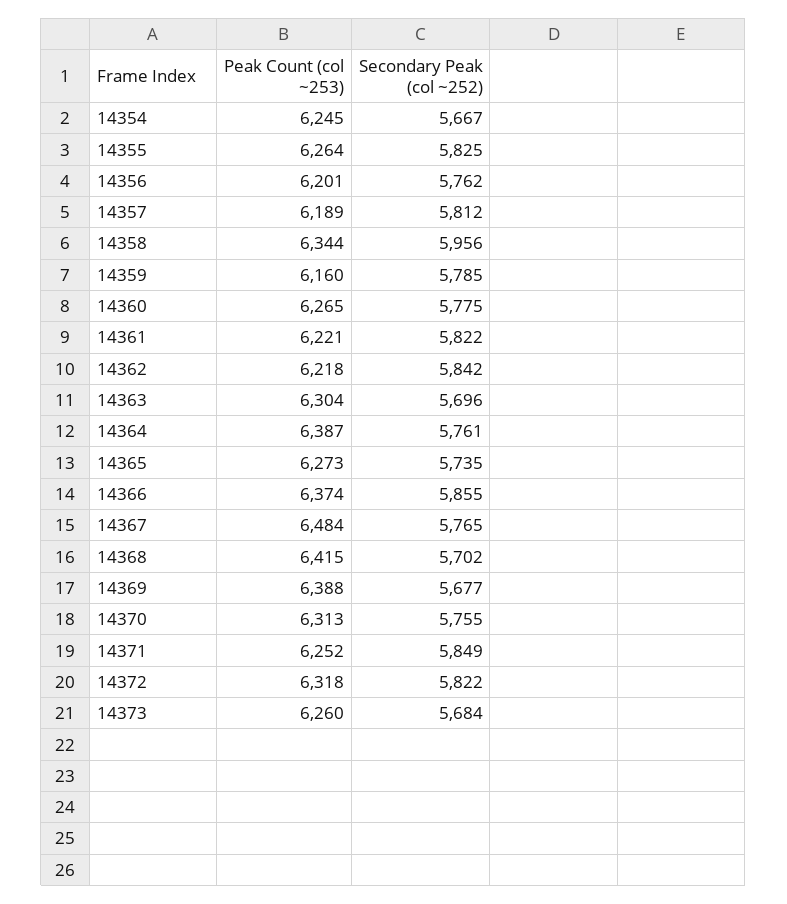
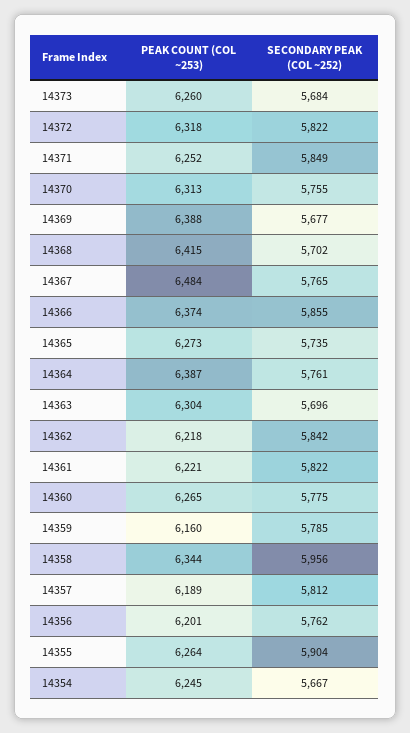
Secondary Peak (col ~252), 14355: 5825 -> 5904

